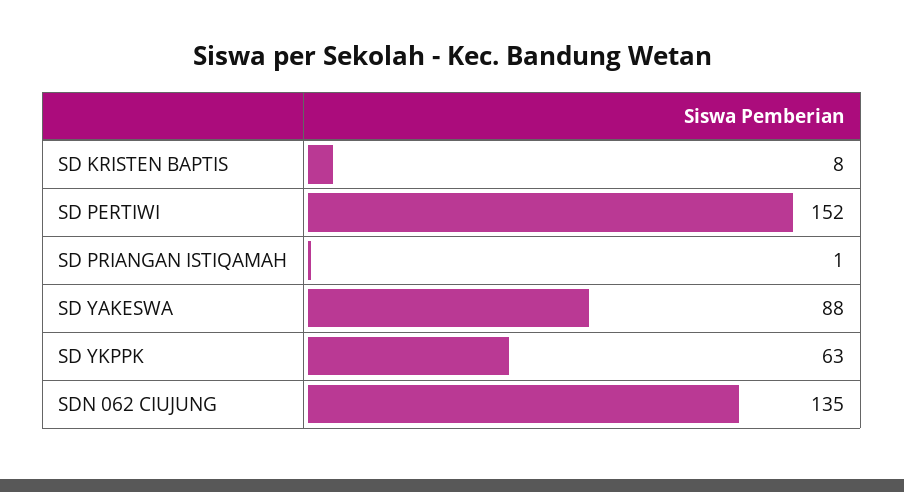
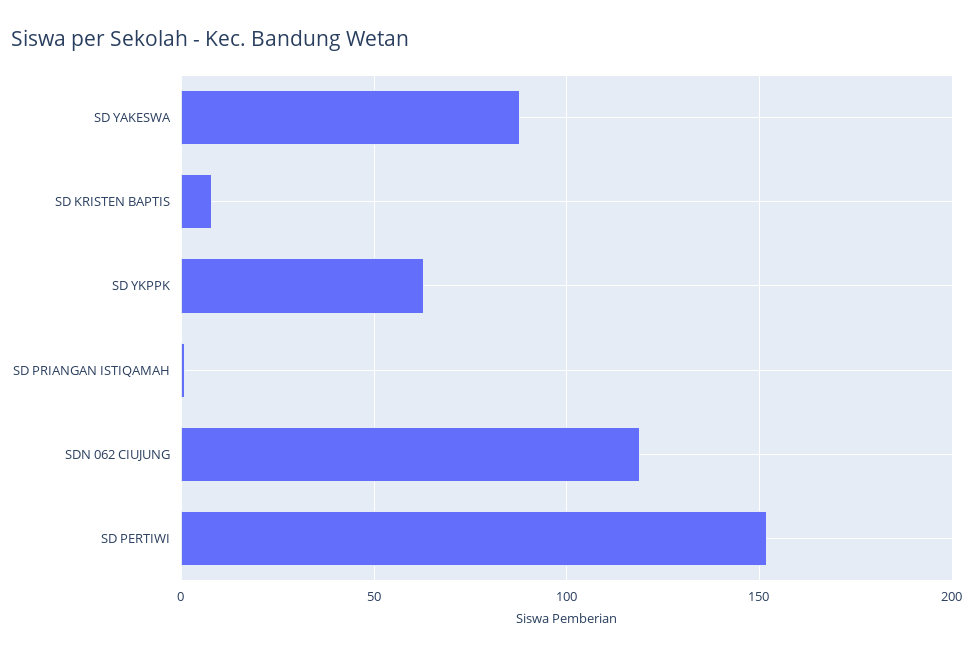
SDN 062 CIUJUNG: 135 -> 120

